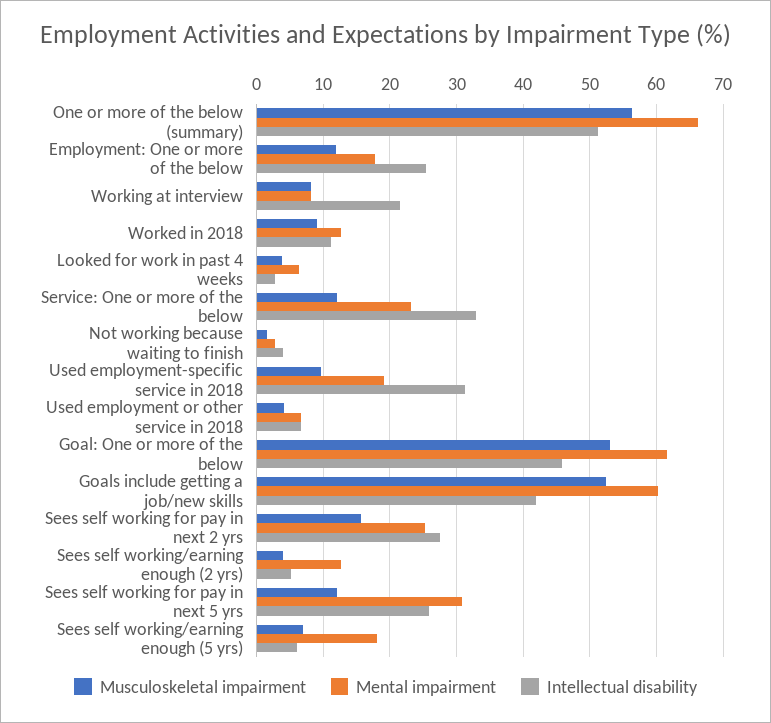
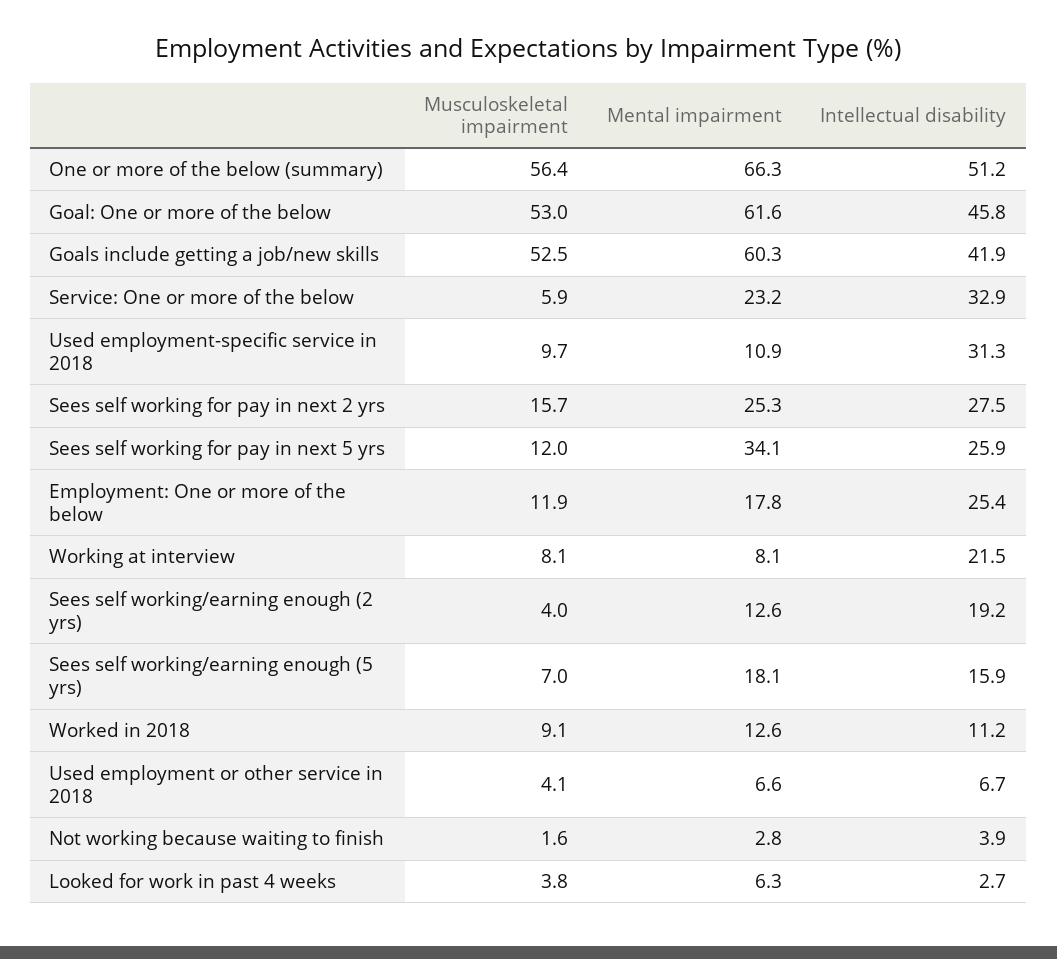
Musculoskeletal impairment, Service: One or more of the below: 12 -> 5.9
Mental impairment, Used employment-specific service in 2018: 19 -> 10.9
Intellectual disability, Sees self working/earning enough (2 yrs): 5 -> 19.2
Mental impairment, Sees self working for pay in next 5 yrs: 31 -> 34.1
Intellectual disability, Sees self working/earning enough (5 yrs): 6 -> 15.9

